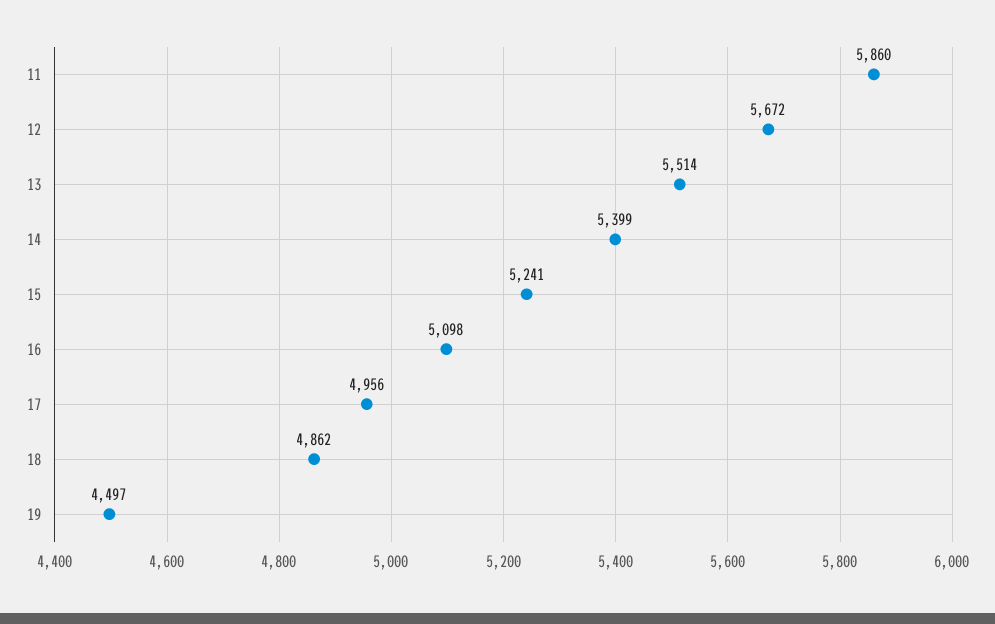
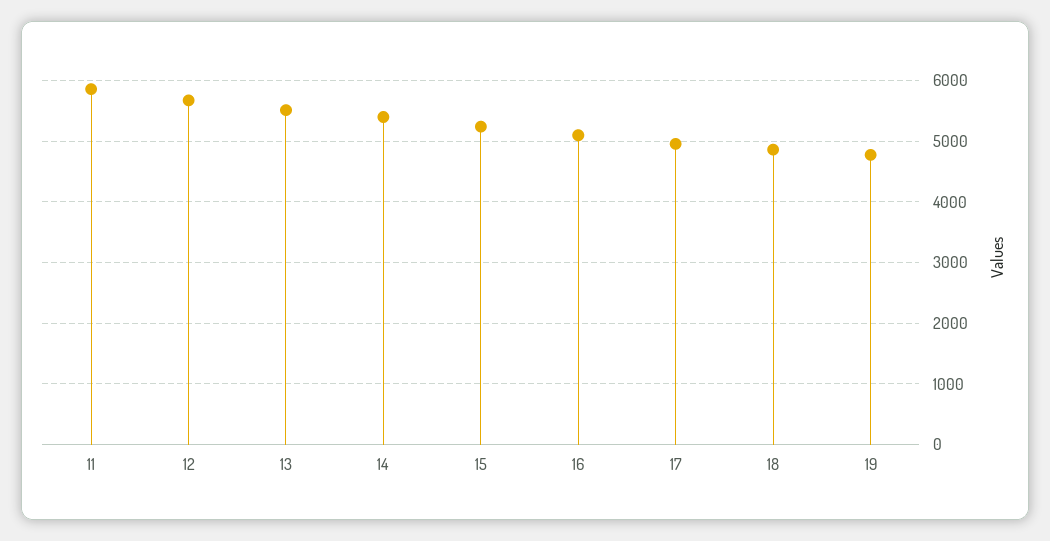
19: 4497 -> 4800

